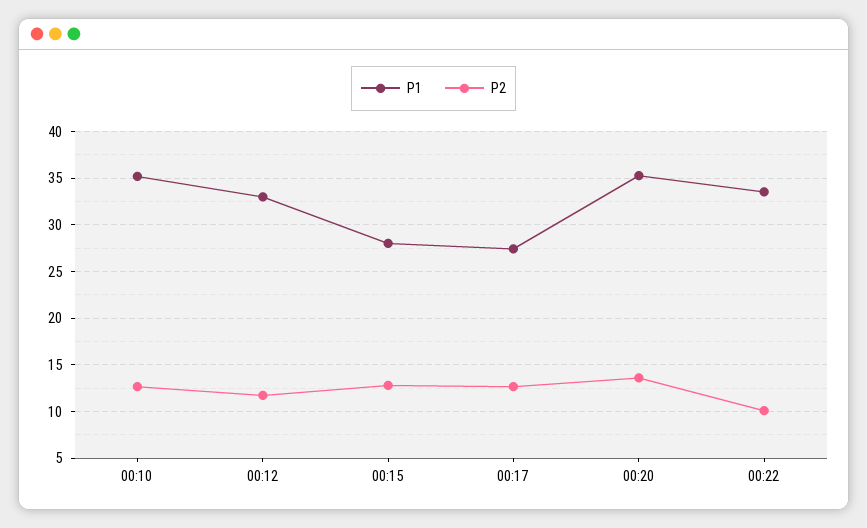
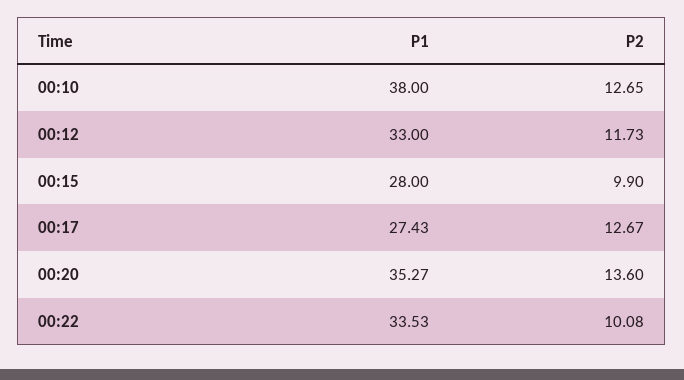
P1, 00:10: 35 -> 38
P2, 00:15: 13 -> 9.9

